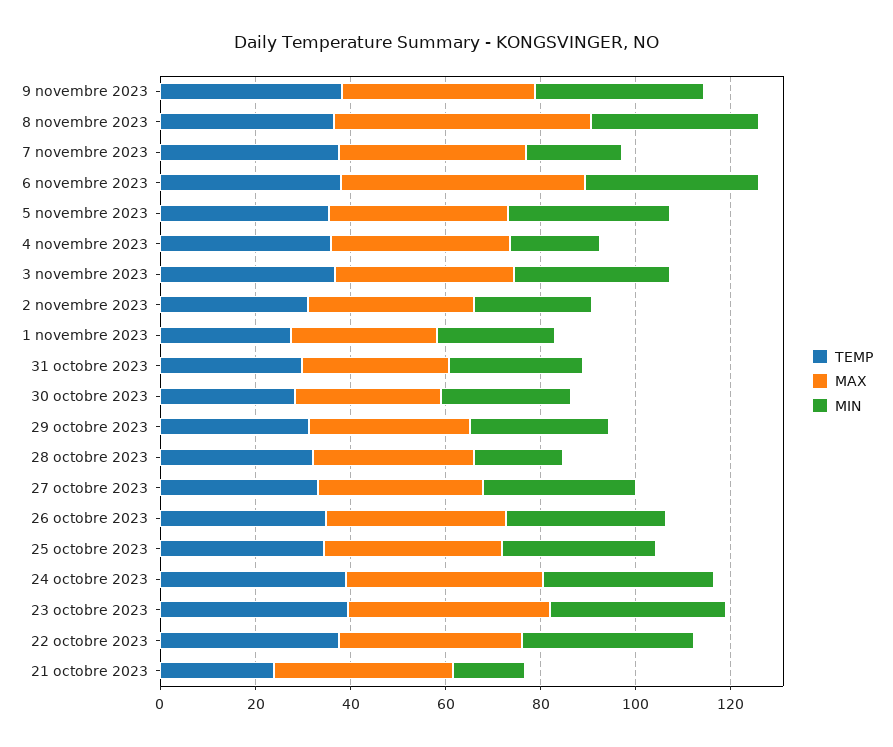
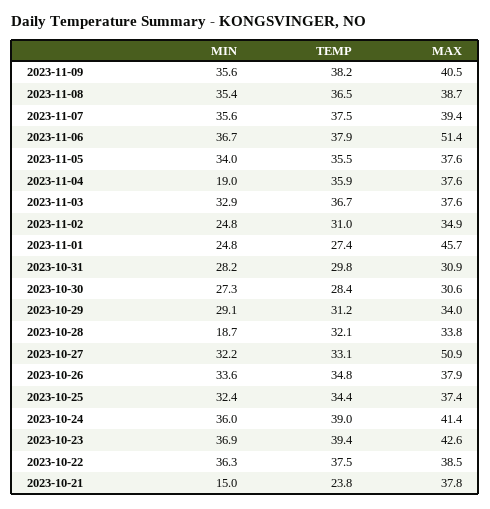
MAX, 8 novembre 2023: 55 -> 38.7
MIN, 7 novembre 2023: 20 -> 35.6
MAX, 1 novembre 2023: 30 -> 45.7
MAX, 27 octobre 2023: 35 -> 50.9

